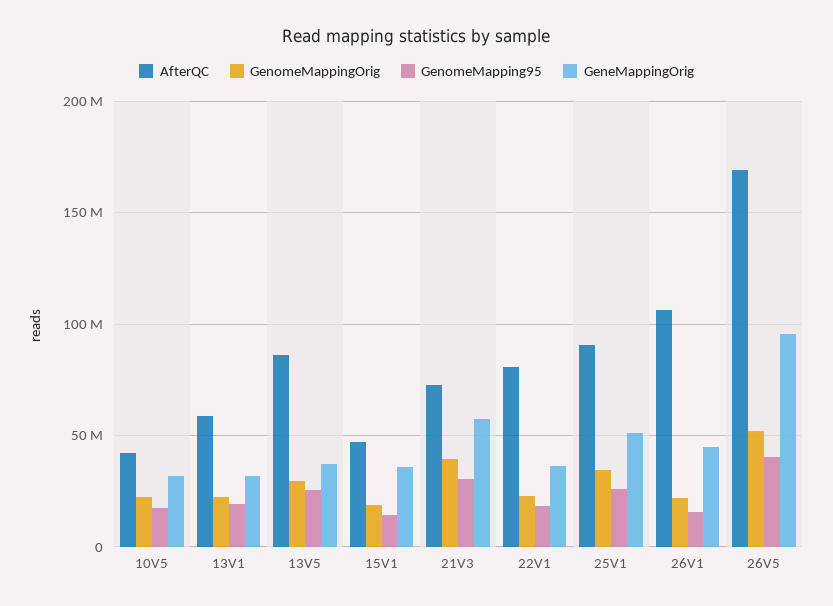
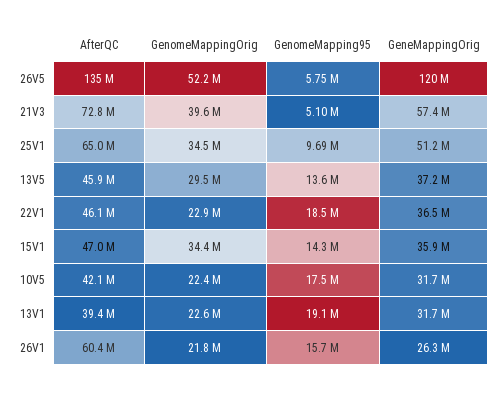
AfterQC, 13V1: 60000000 -> 39400000
AfterQC, 13V5: 85000000 -> 45900000
GenomeMapping95, 13V5: 25000000 -> 13600000
GenomeMappingOrig, 15V1: 20000000 -> 34400000
GenomeMapping95, 21V3: 30000000 -> 5100000
AfterQC, 22V1: 80000000 -> 46100000
AfterQC, 25V1: 90000000 -> 65000000
GenomeMapping95, 25V1: 25000000 -> 9690000
AfterQC, 26V1: 105000000 -> 60400000
GeneMappingOrig, 26V1: 45000000 -> 26300000
AfterQC, 26V5: 170000000 -> 135000000
GenomeMapping95, 26V5: 40000000 -> 5750000
GeneMappingOrig, 26V5: 95000000 -> 120000000

